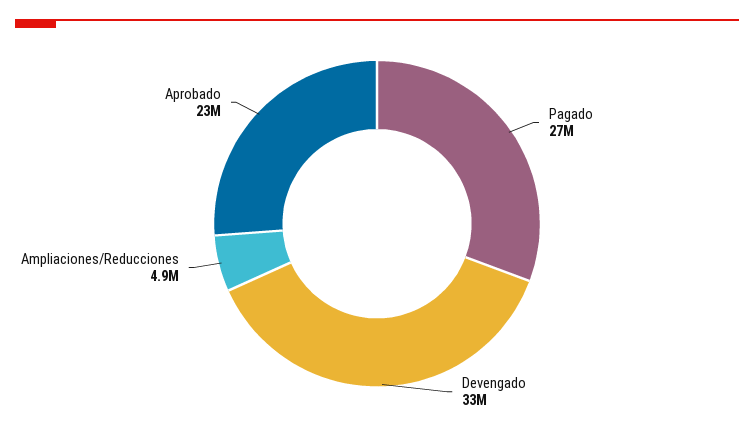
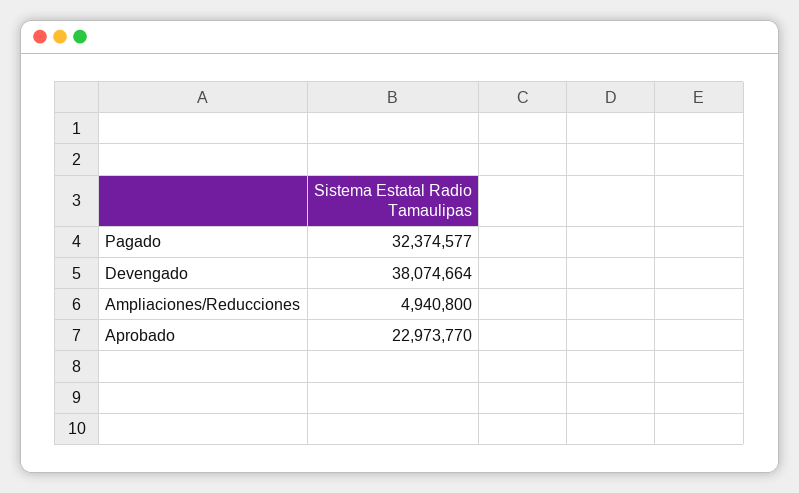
Pagado: 27000000 -> 32374577
Devengado: 33000000 -> 38074664

